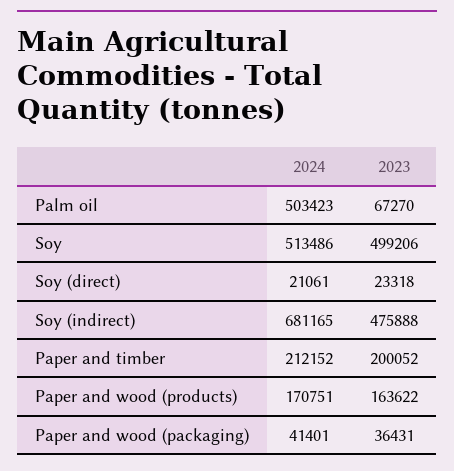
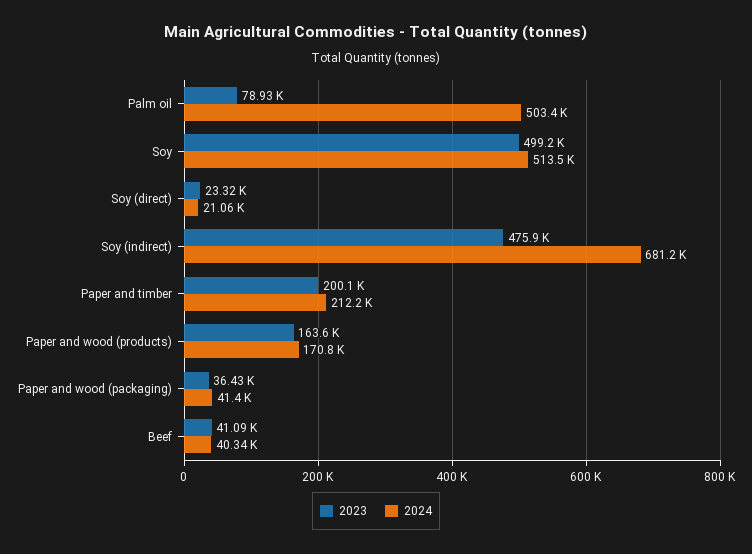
2023, Palm oil: 67270 -> 78930
2023, Beef: none -> 41090
2024, Beef: none -> 40340

